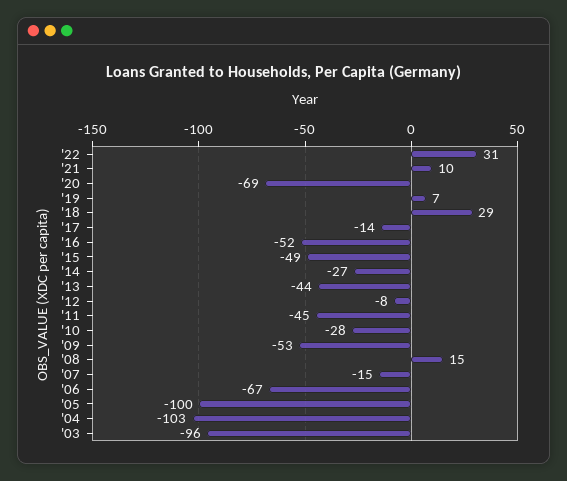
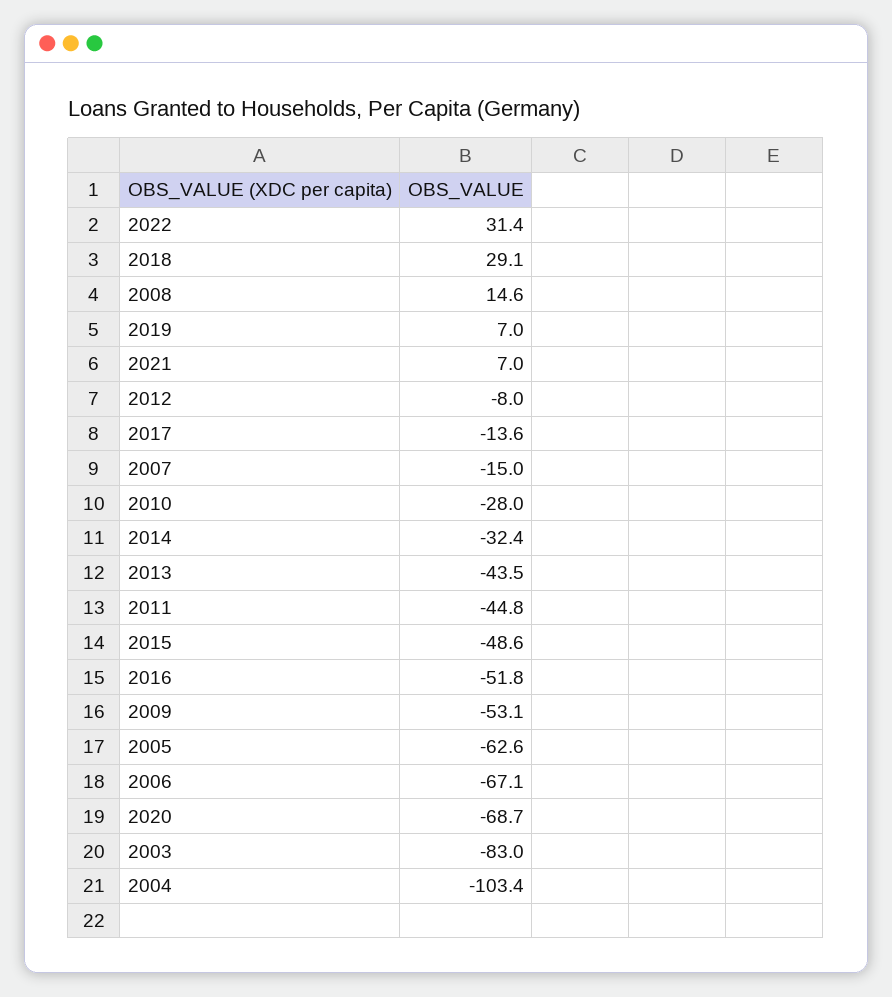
'21: 10 -> 7
'14: -27 -> -32.4
'05: -100 -> -62.6
'03: -96 -> -83

